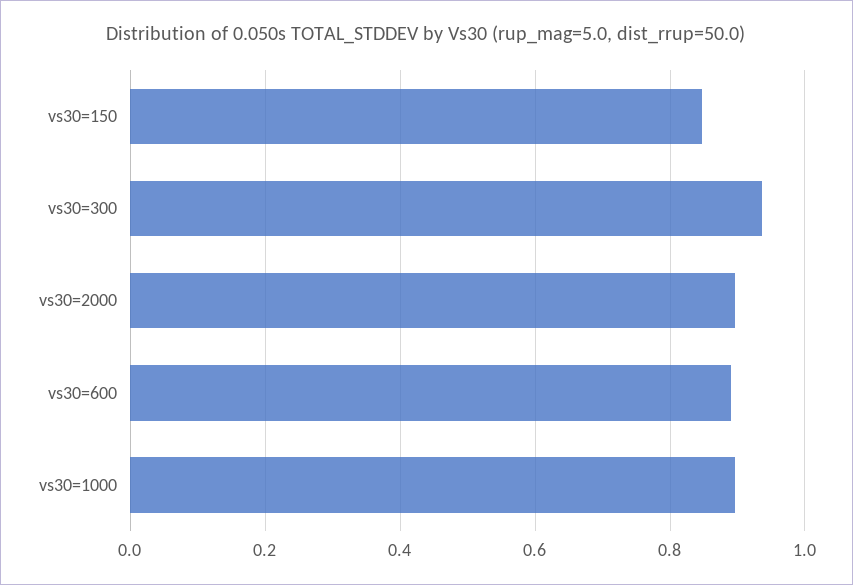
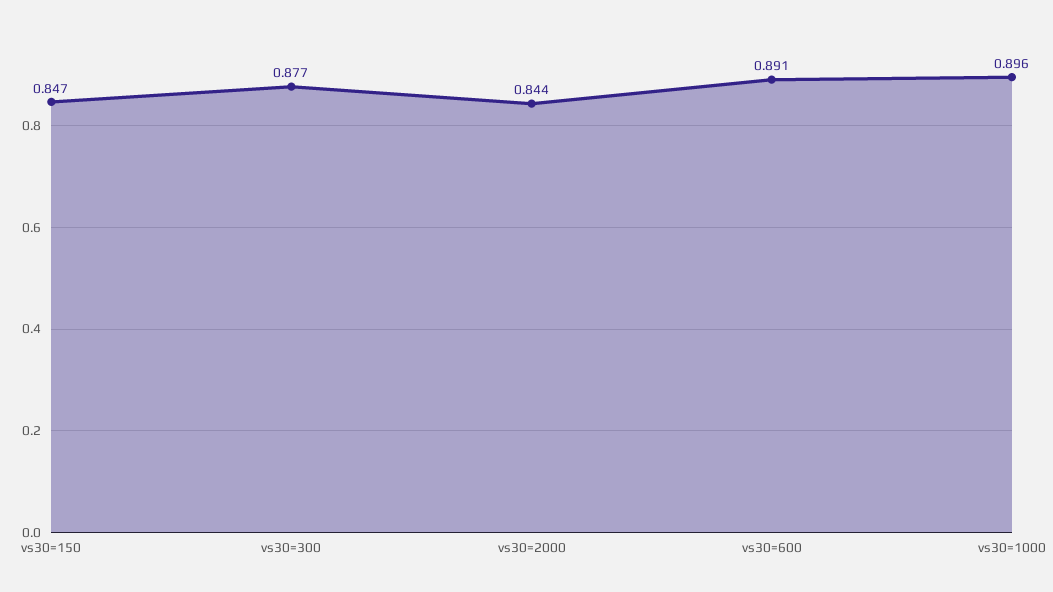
vs30=300: 0.94 -> 0.877
vs30=2000: 0.9 -> 0.844

